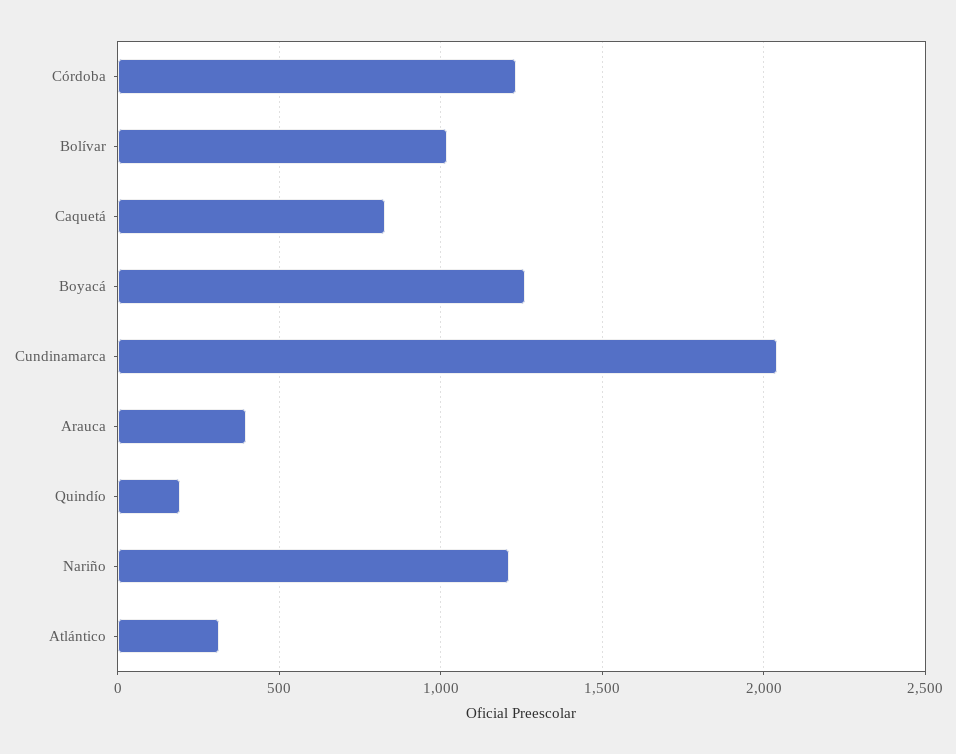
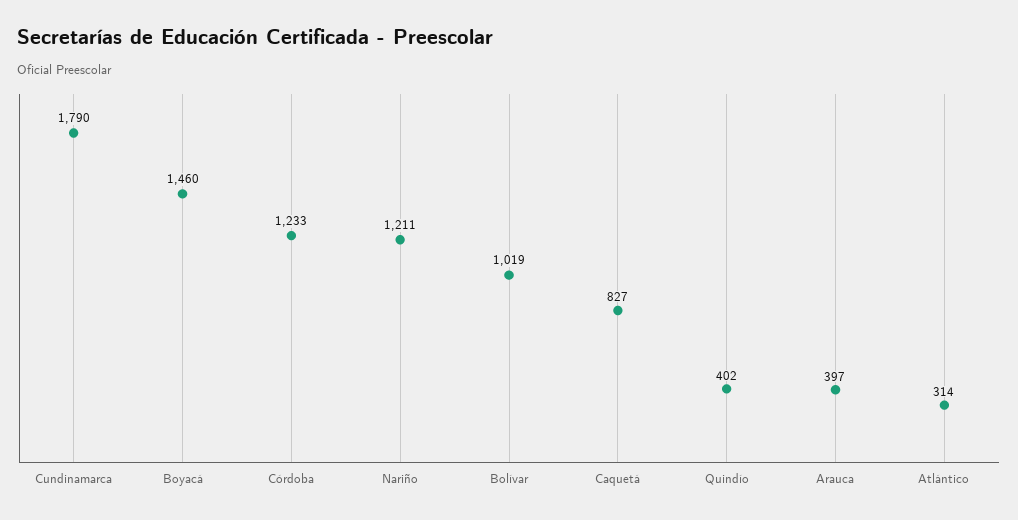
Boyacá: 1250 -> 1460
Cundinamarca: 2050 -> 1790
Quindío: 200 -> 402

